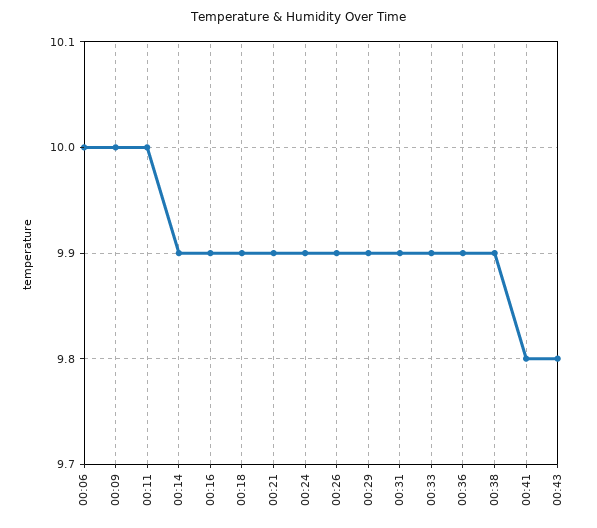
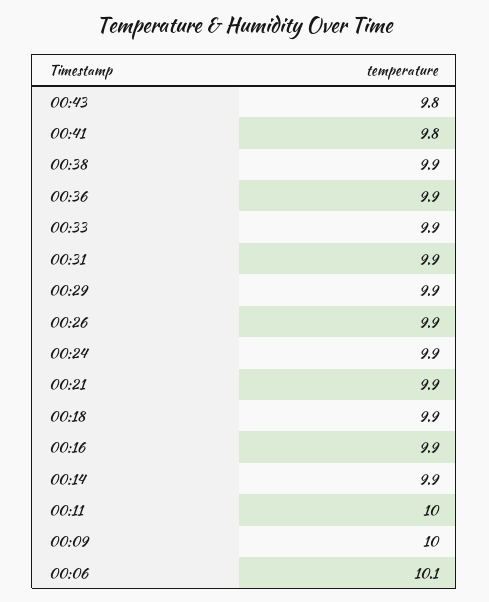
00:06: 10 -> 10.1

